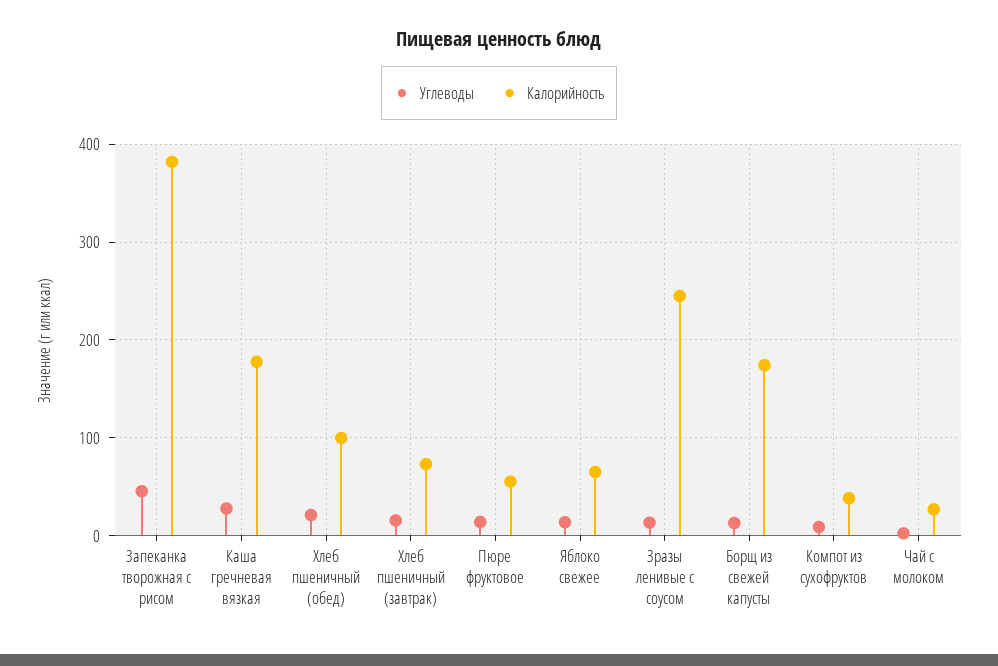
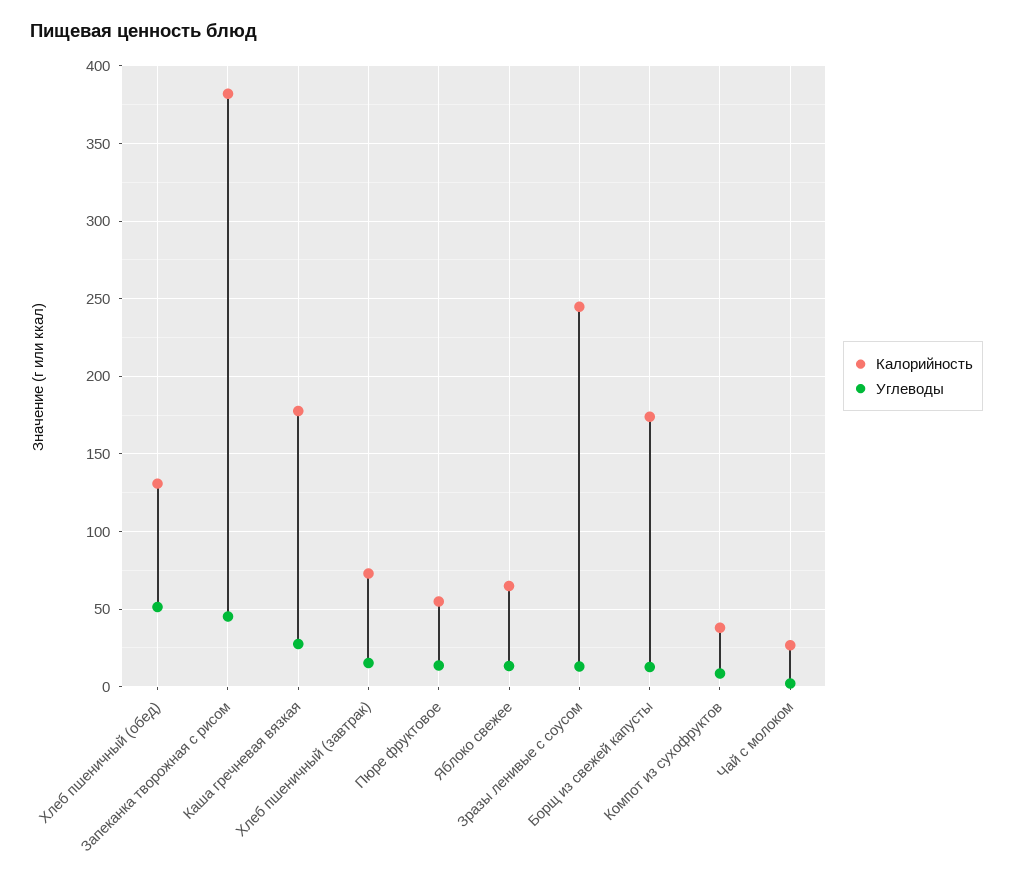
Углеводы, Хлеб пшеничный (обед): 20 -> 50
Калорийность, Хлеб пшеничный (обед): 100 -> 130

